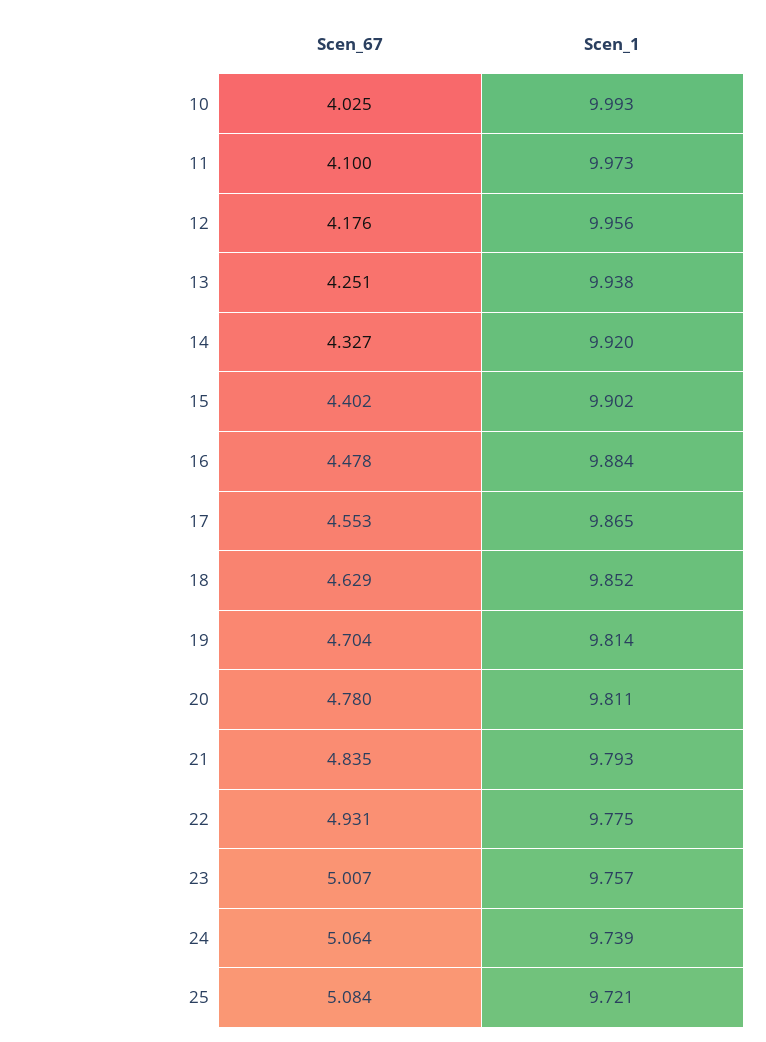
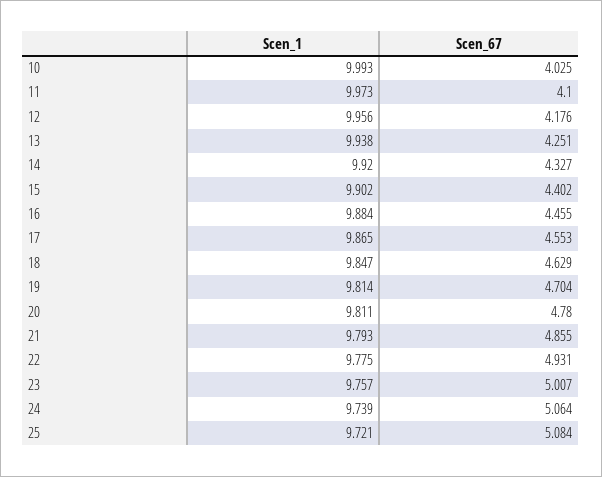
Scen_67, 16: 4.478 -> 4.455
Scen_1, 18: 9.852 -> 9.847
Scen_67, 21: 4.835 -> 4.855

